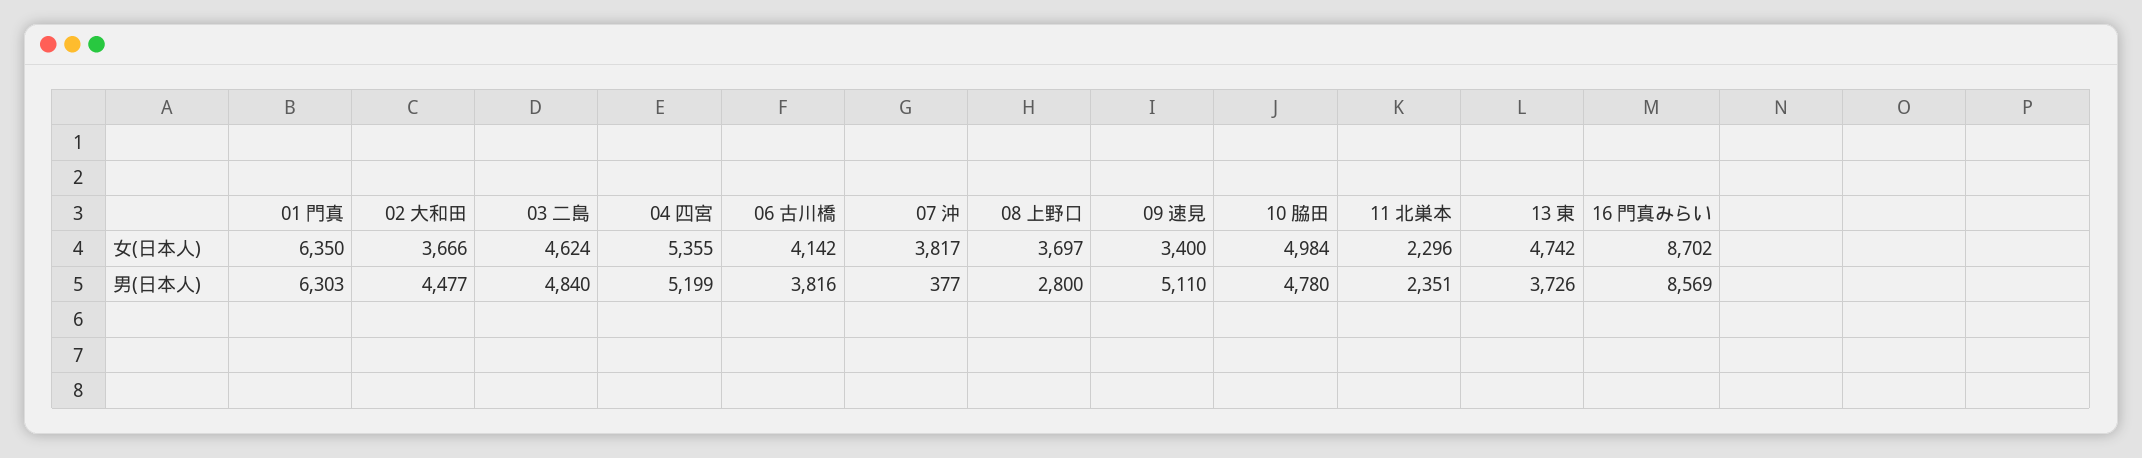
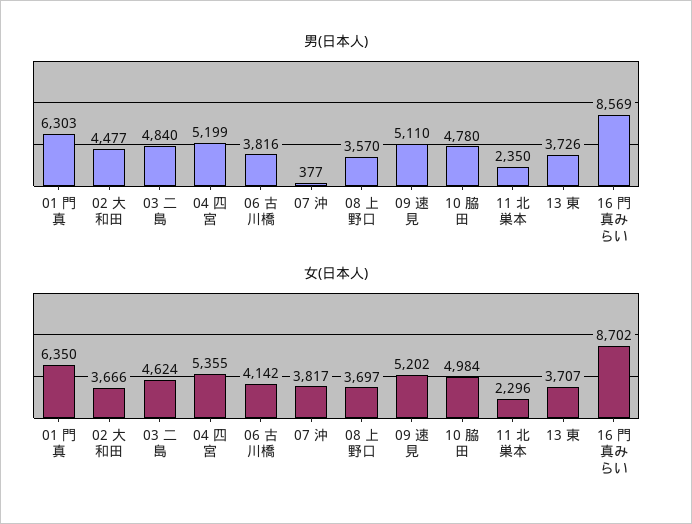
女(日本人), 09 速見: 3400 -> 5202
女(日本人), 13 東: 4742 -> 3707
男(日本人), 08 上野口: 2800 -> 3570
男(日本人), 11 北巣本: 2351 -> 2350

